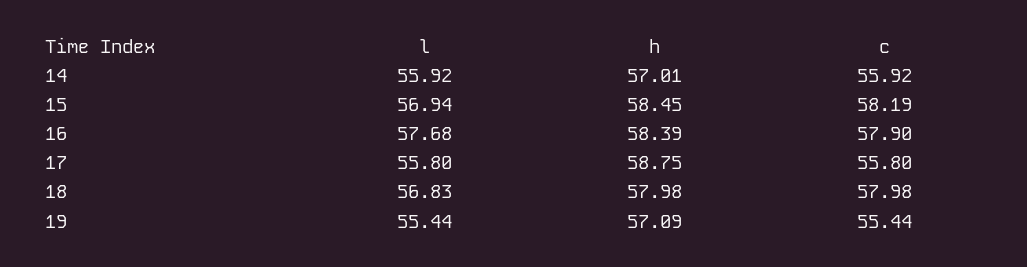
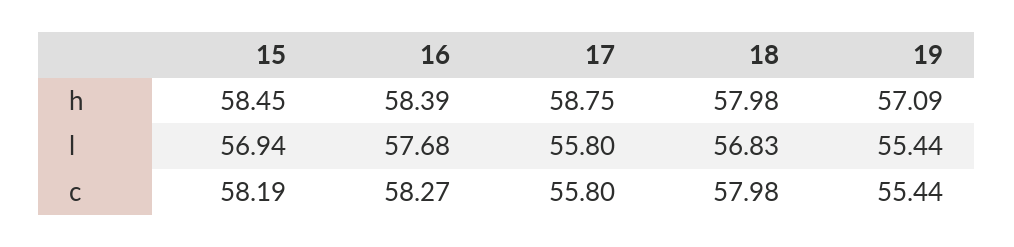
l, 14: 55.92 -> none
h, 14: 57.01 -> none
c, 14: 55.92 -> none
c, 16: 57.9 -> 58.27

